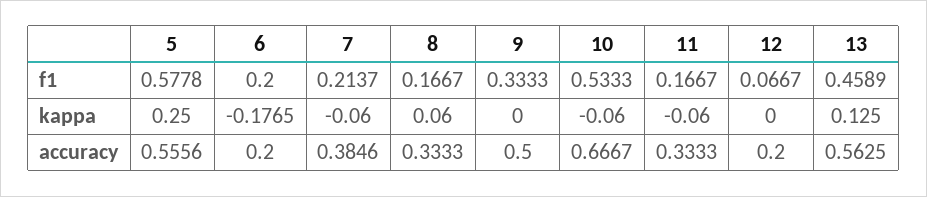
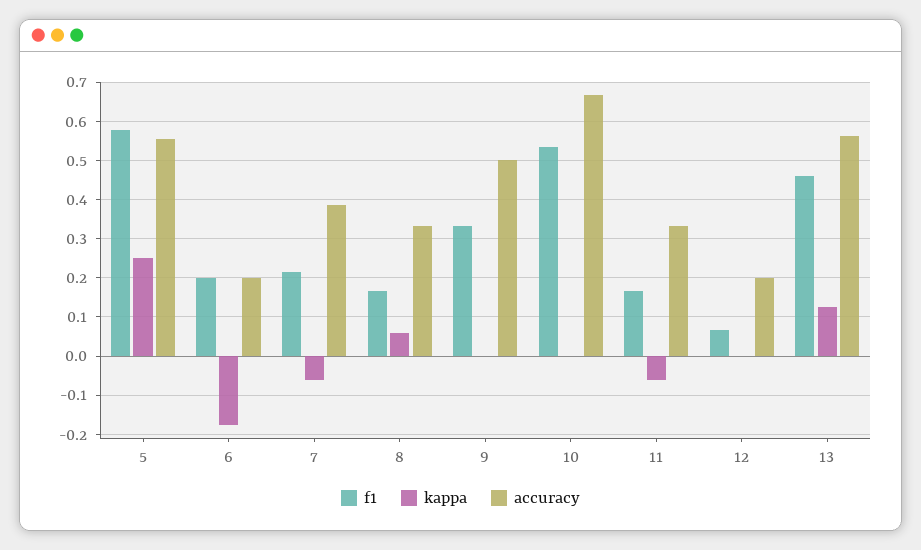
kappa, 10: -0.06 -> 0

